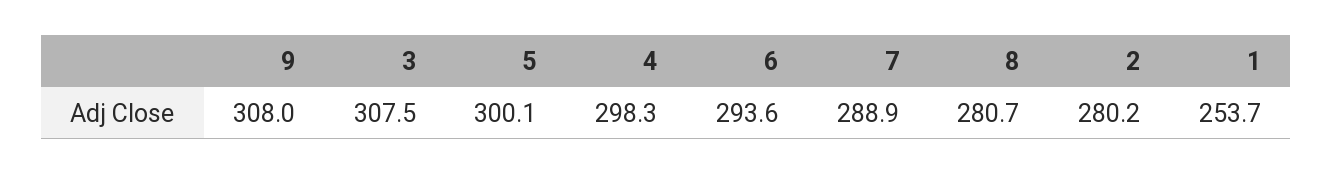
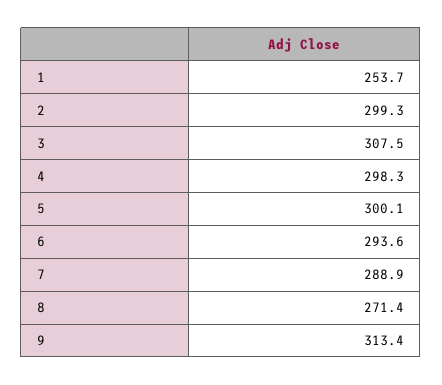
9: 308 -> 313.4
8: 280.7 -> 271.4
2: 280.2 -> 299.3

